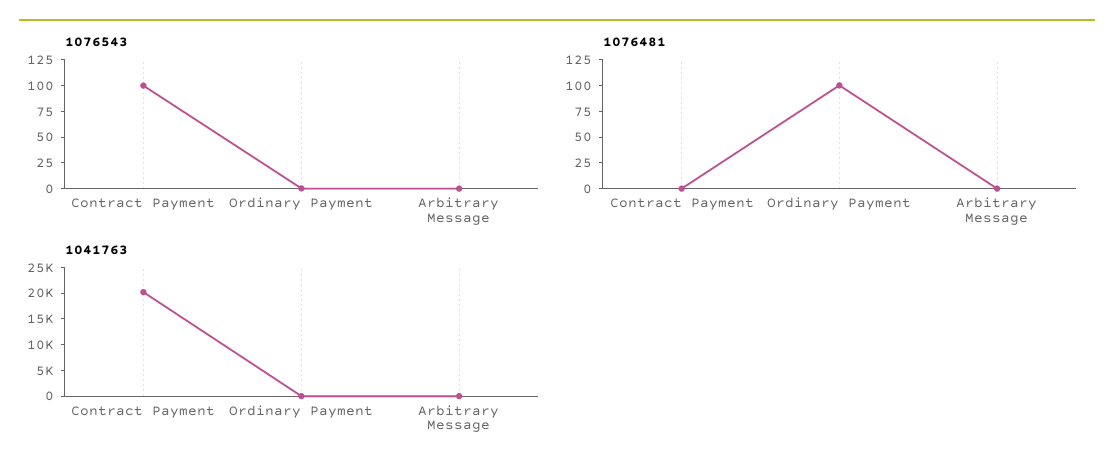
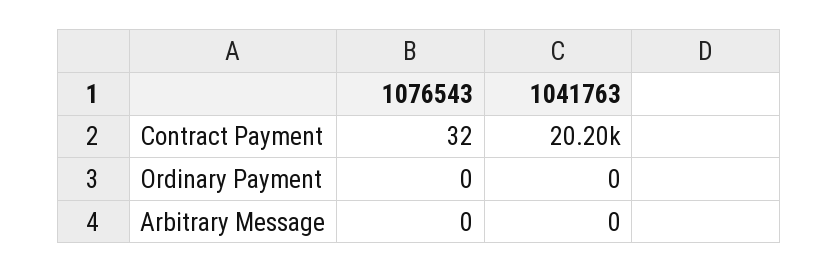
1076543, Contract Payment: 100 -> 32
1076481, Contract Payment: 0 -> none
1076481, Ordinary Payment: 100 -> none
1076481, Arbitrary Message: 0 -> none

